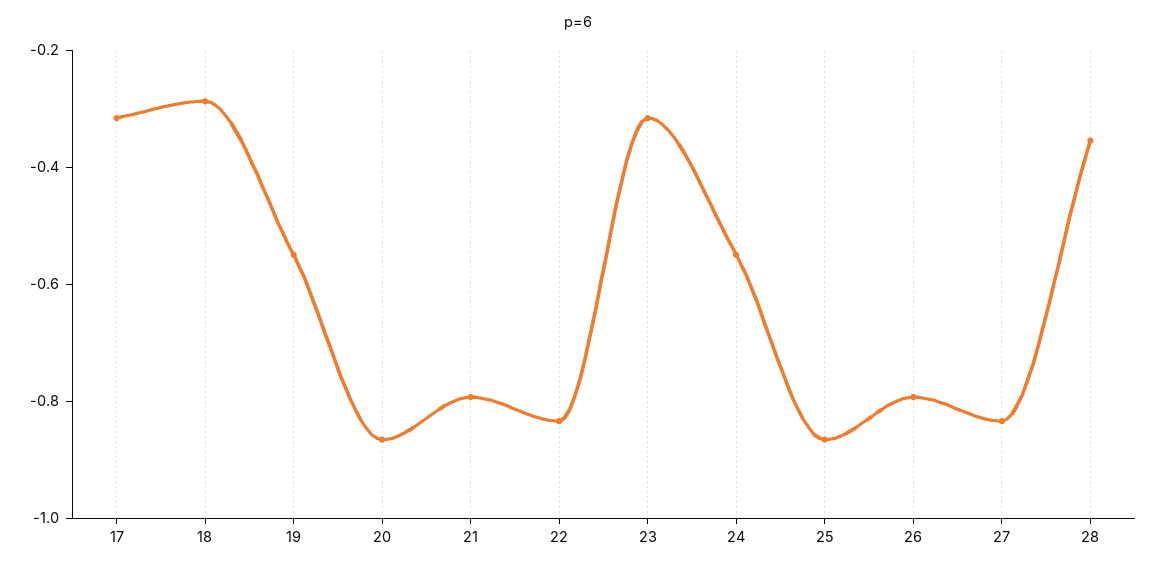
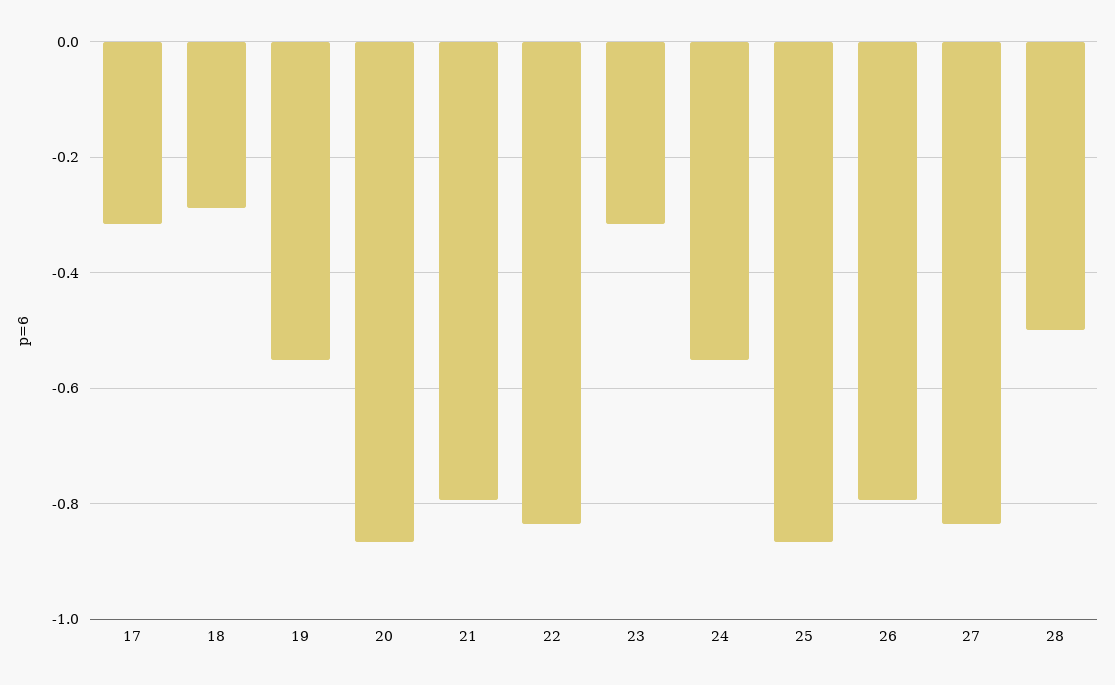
28: -0.35 -> -0.5

